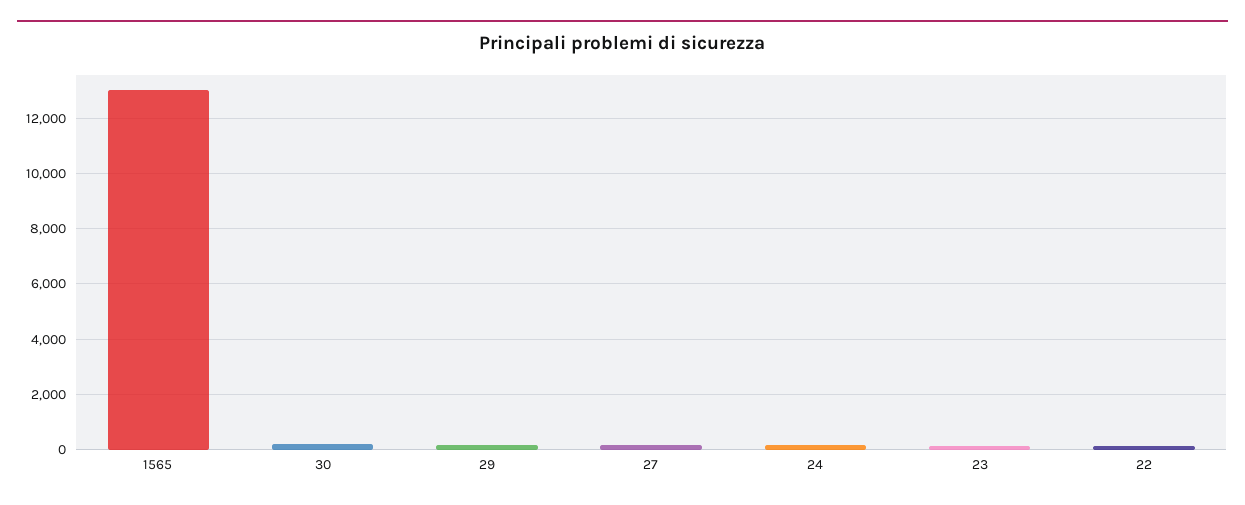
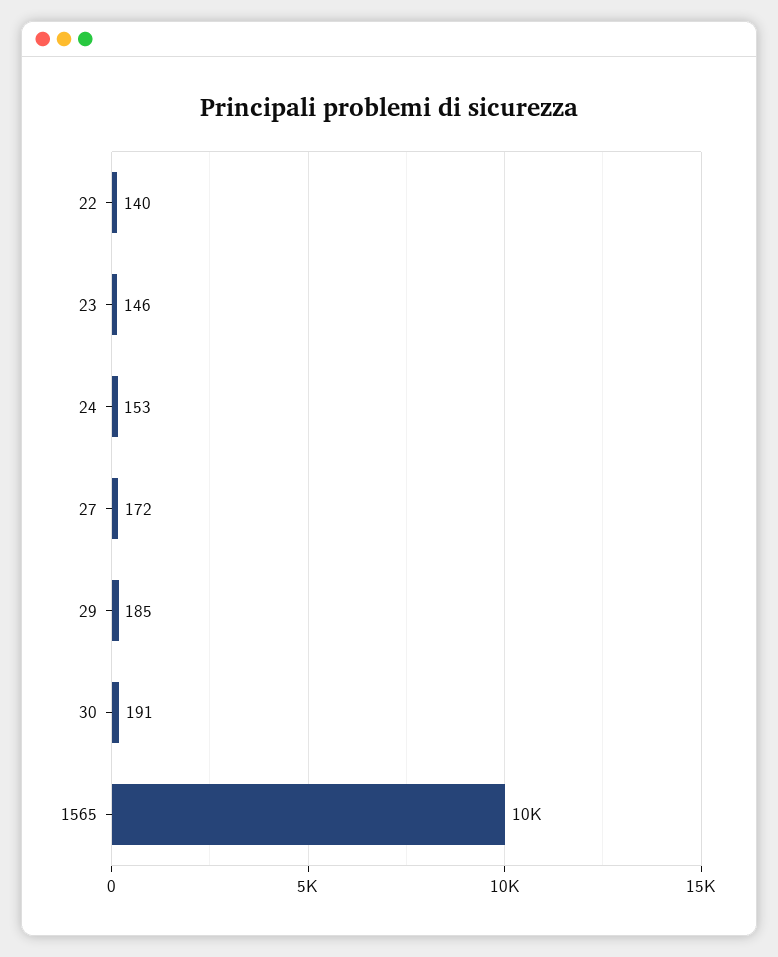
1565: 13000 -> 10000

